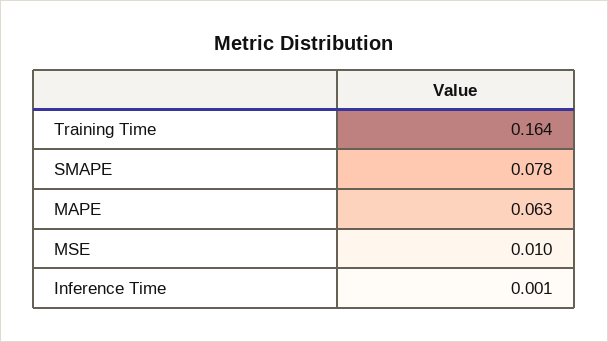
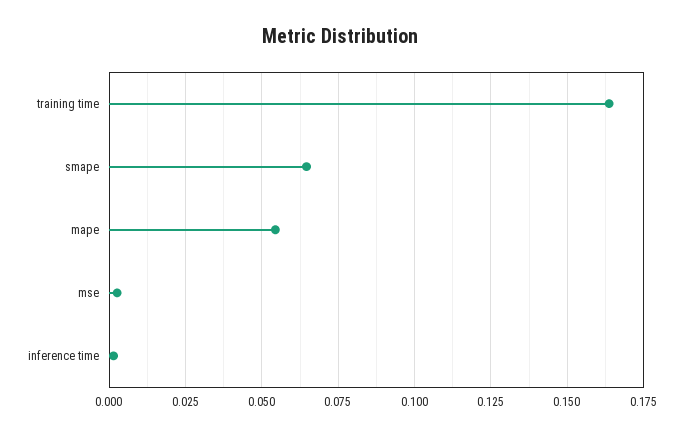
SMAPE: 0.078 -> 0.065
MAPE: 0.063 -> 0.055
MSE: 0.01 -> 0.0025

